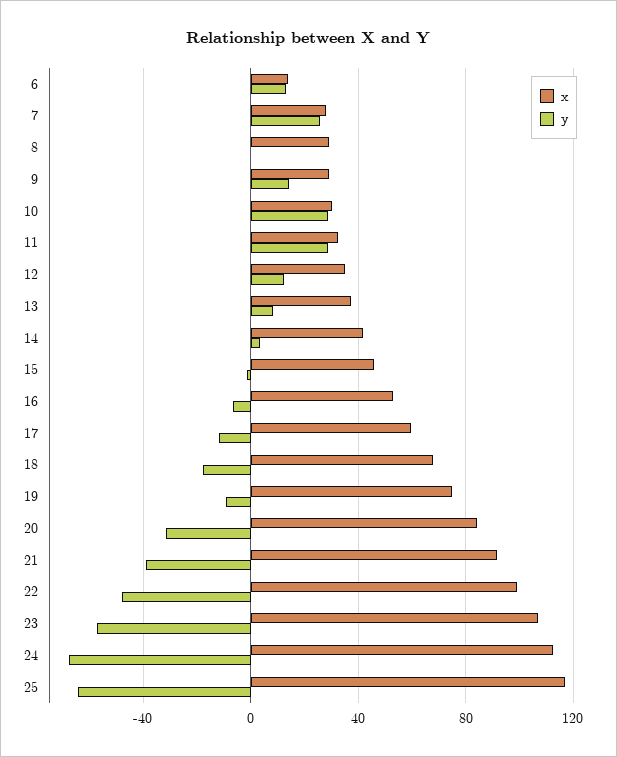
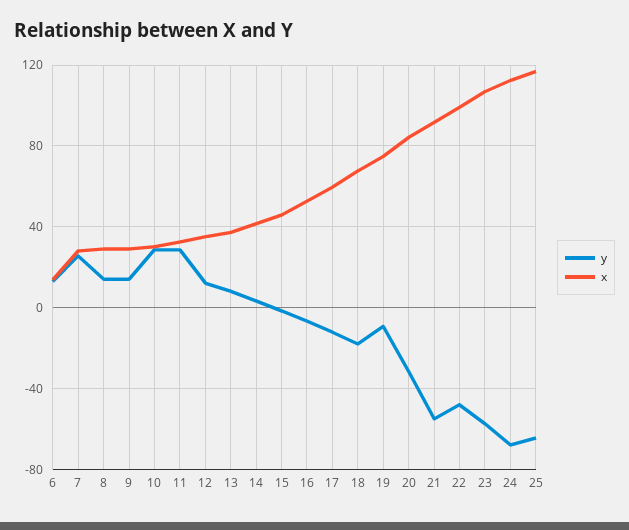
y, 8: 0 -> 15
y, 21: -40 -> -55

